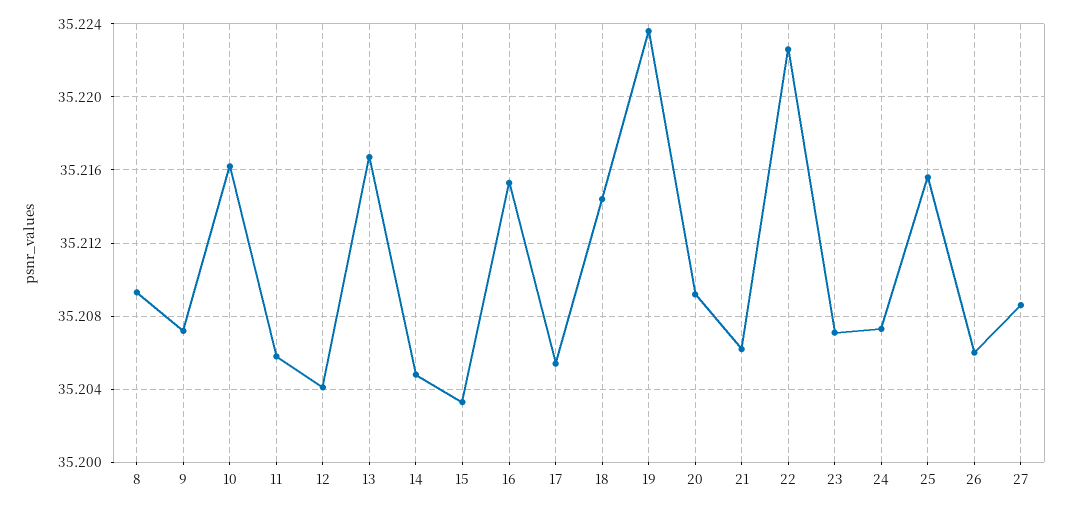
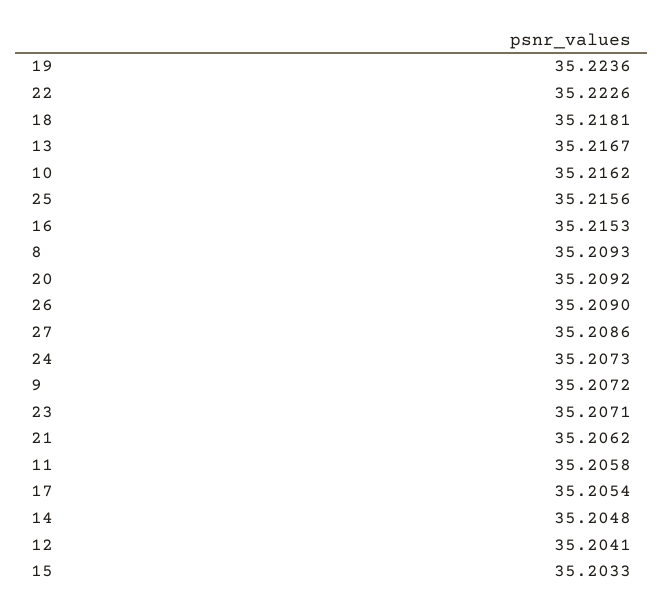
18: 35.2145 -> 35.2181
26: 35.206 -> 35.209

